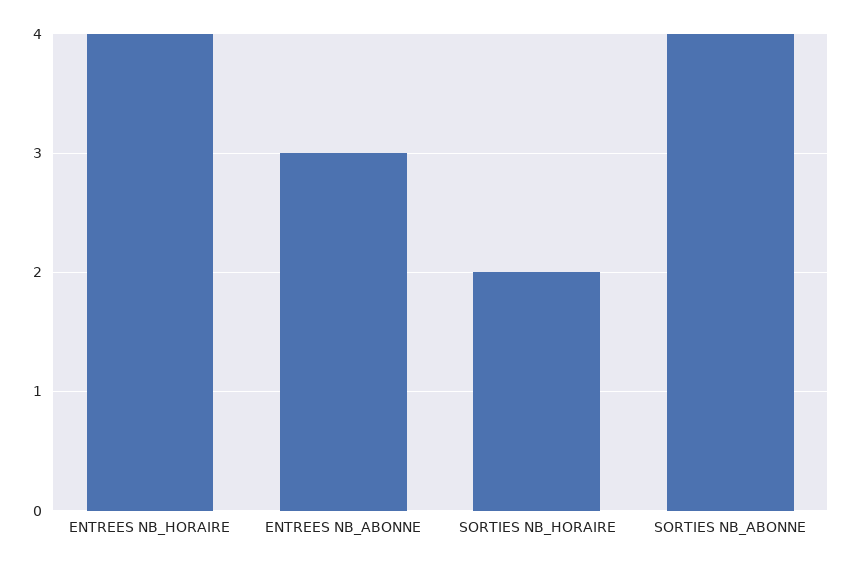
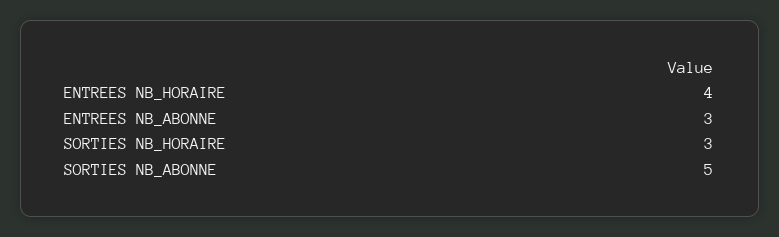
SORTIES NB_HORAIRE: 2 -> 3
SORTIES NB_ABONNE: 4 -> 5

